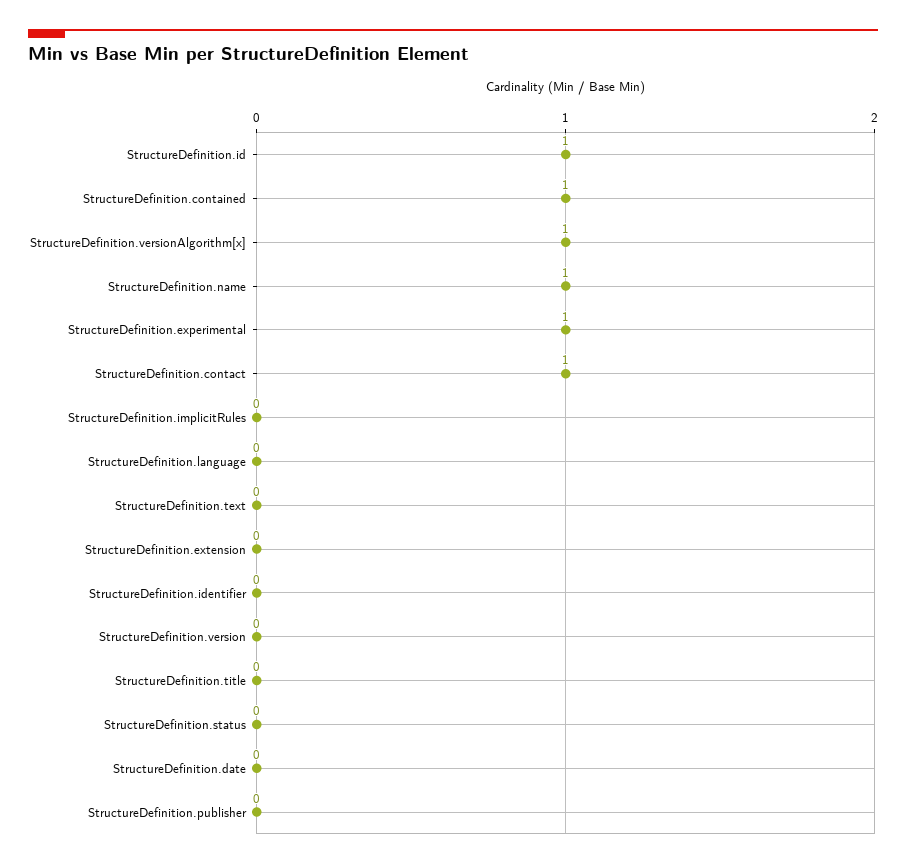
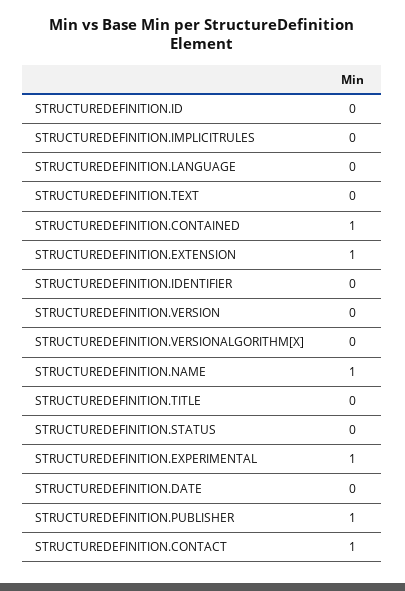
StructureDefinition.id: 1 -> 0
StructureDefinition.versionAlgorithm[x]: 1 -> 0
StructureDefinition.extension: 0 -> 1
StructureDefinition.publisher: 0 -> 1

